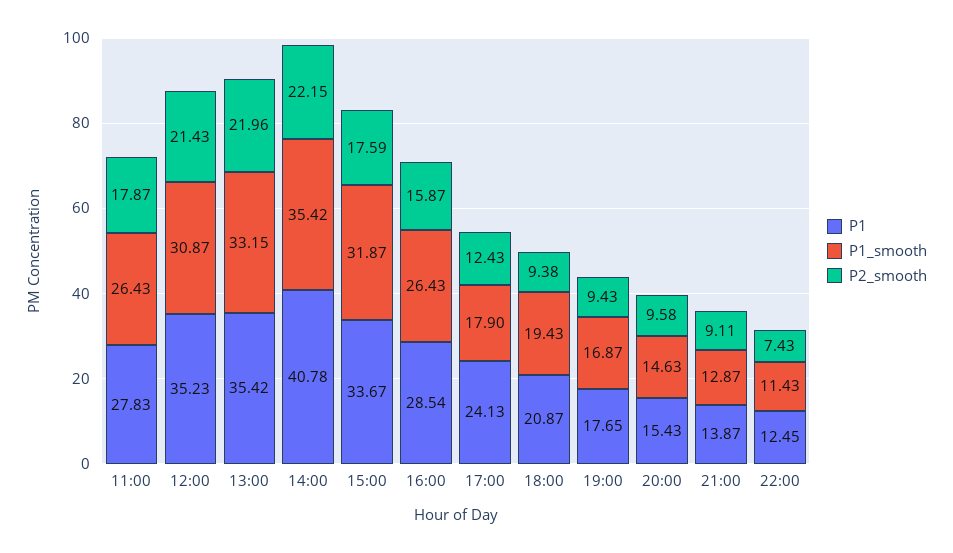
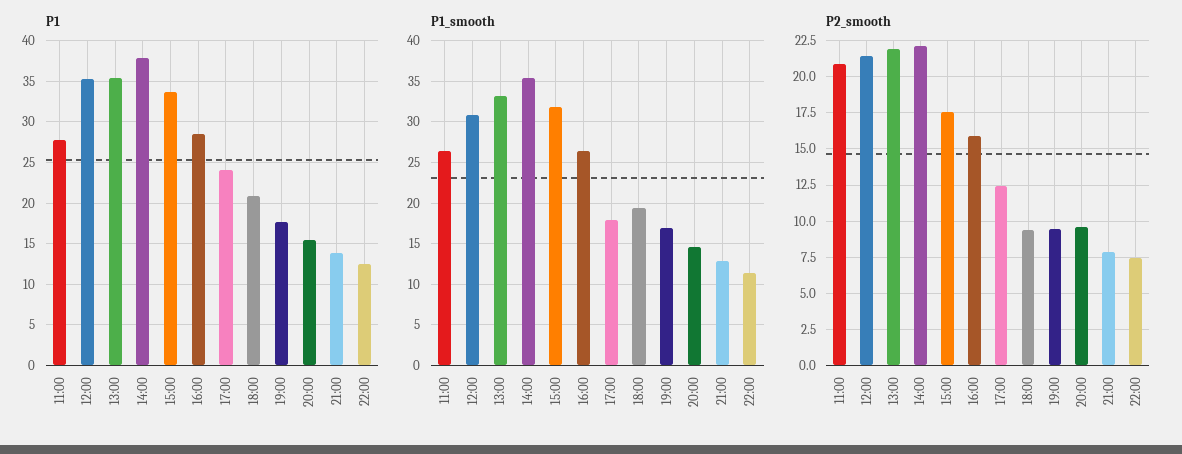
P2_smooth, 11:00: 17.87 -> 21
P1, 14:00: 40.78 -> 38
P2_smooth, 21:00: 9.11 -> 8

